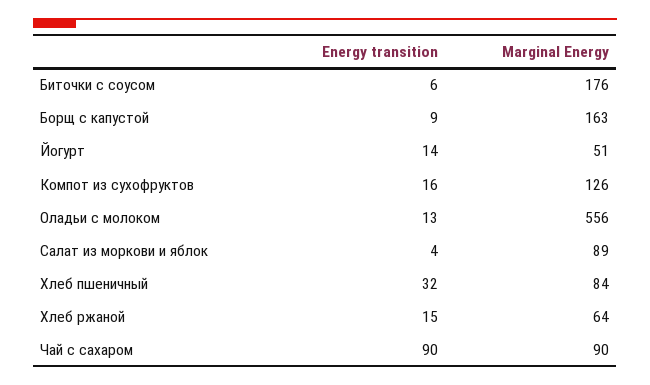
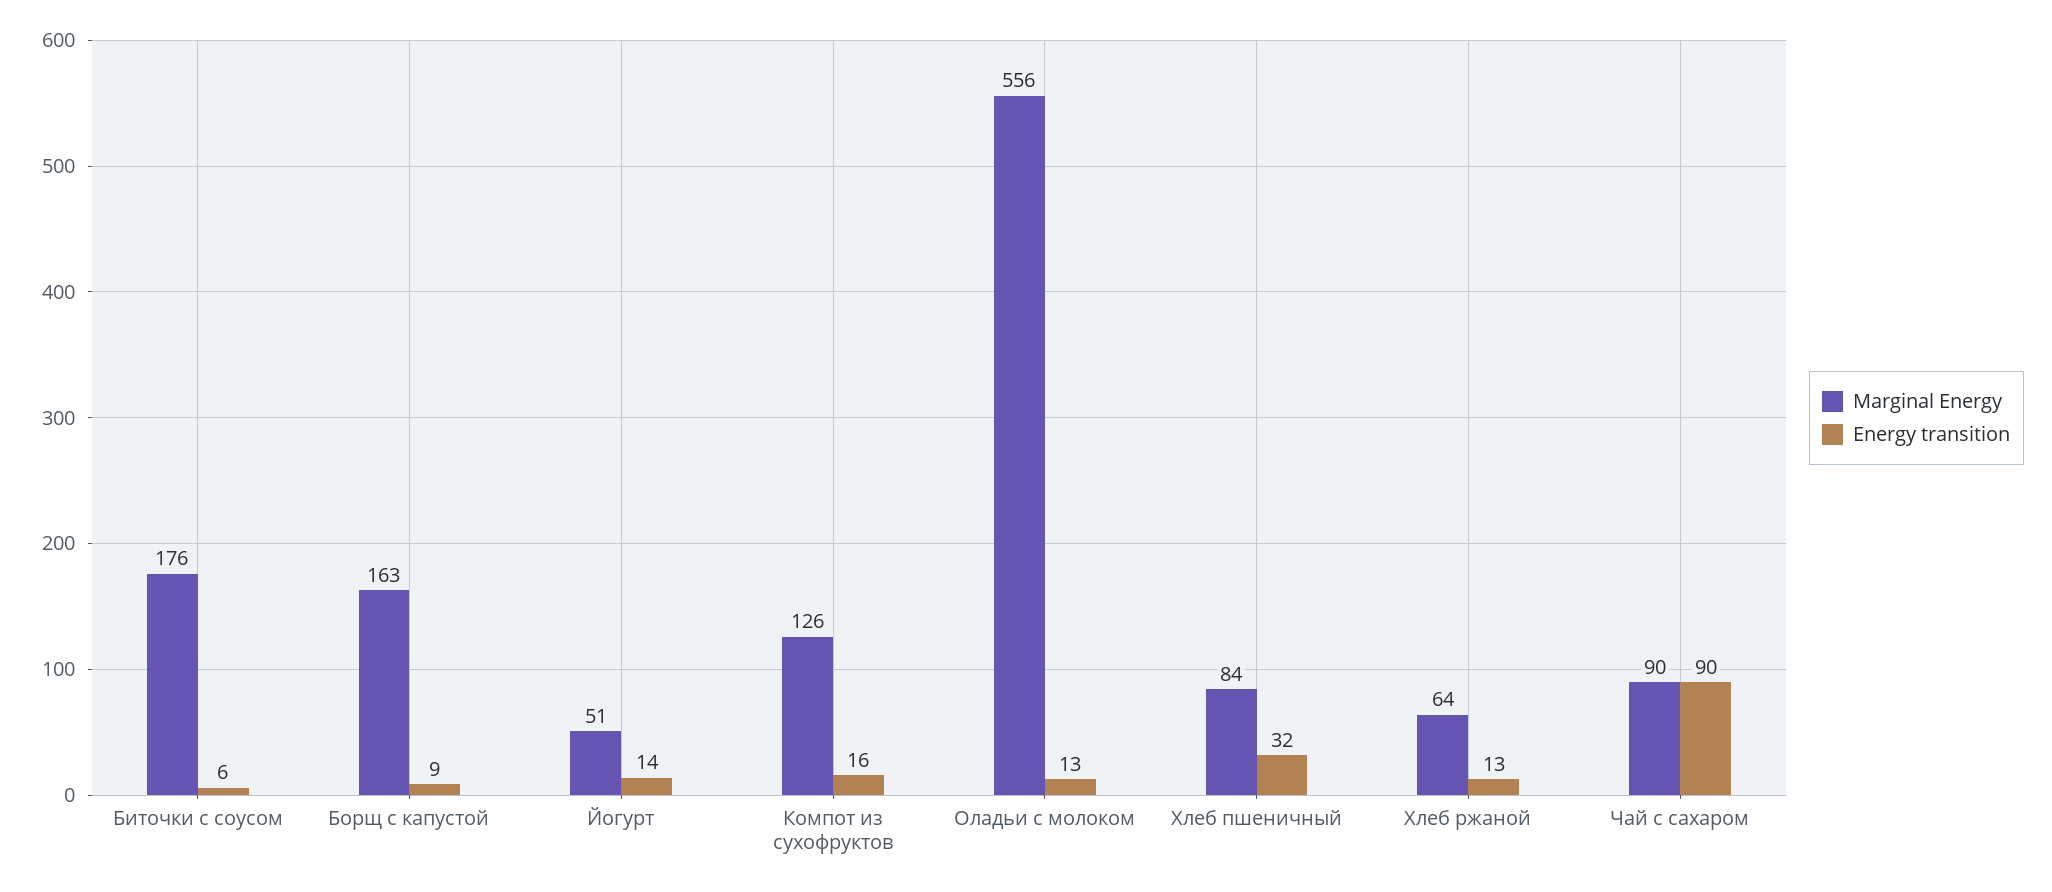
Energy transition, Салат из моркови и яблок: 4 -> none
Marginal Energy, Салат из моркови и яблок: 89 -> none
Energy transition, Хлеб ржаной: 15 -> 13

